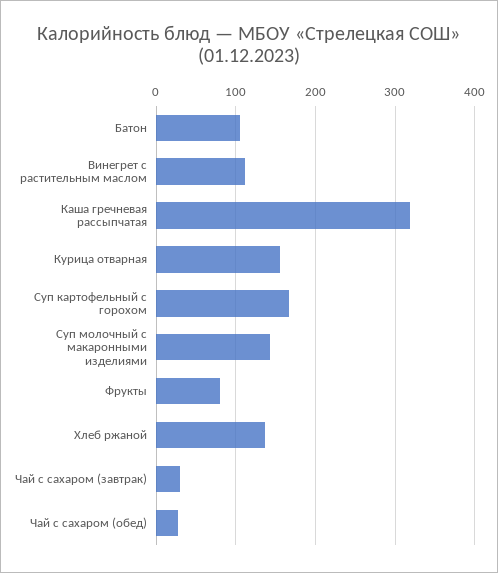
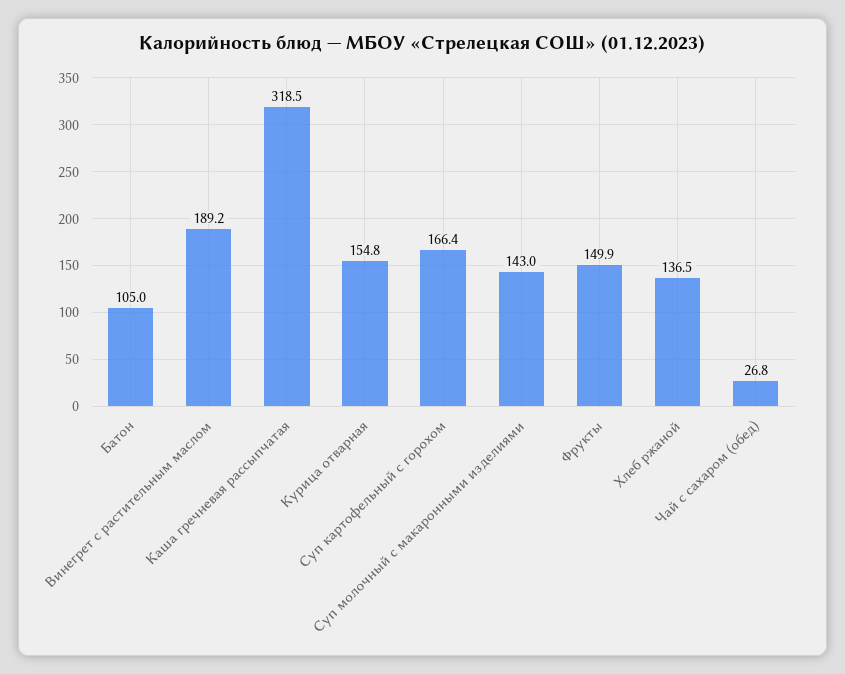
Винегрет с растительным маслом: 110 -> 189.2
Фрукты: 80 -> 149.9
Чай с сахаром (завтрак): 30 -> none

